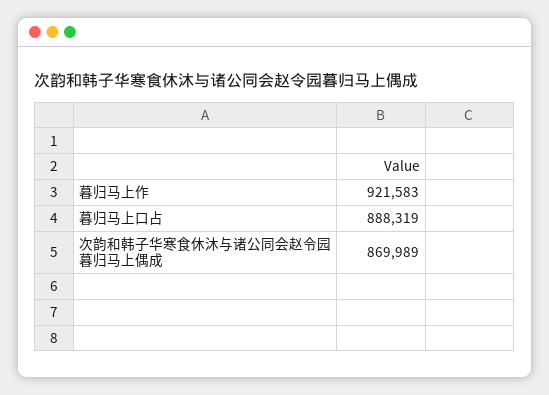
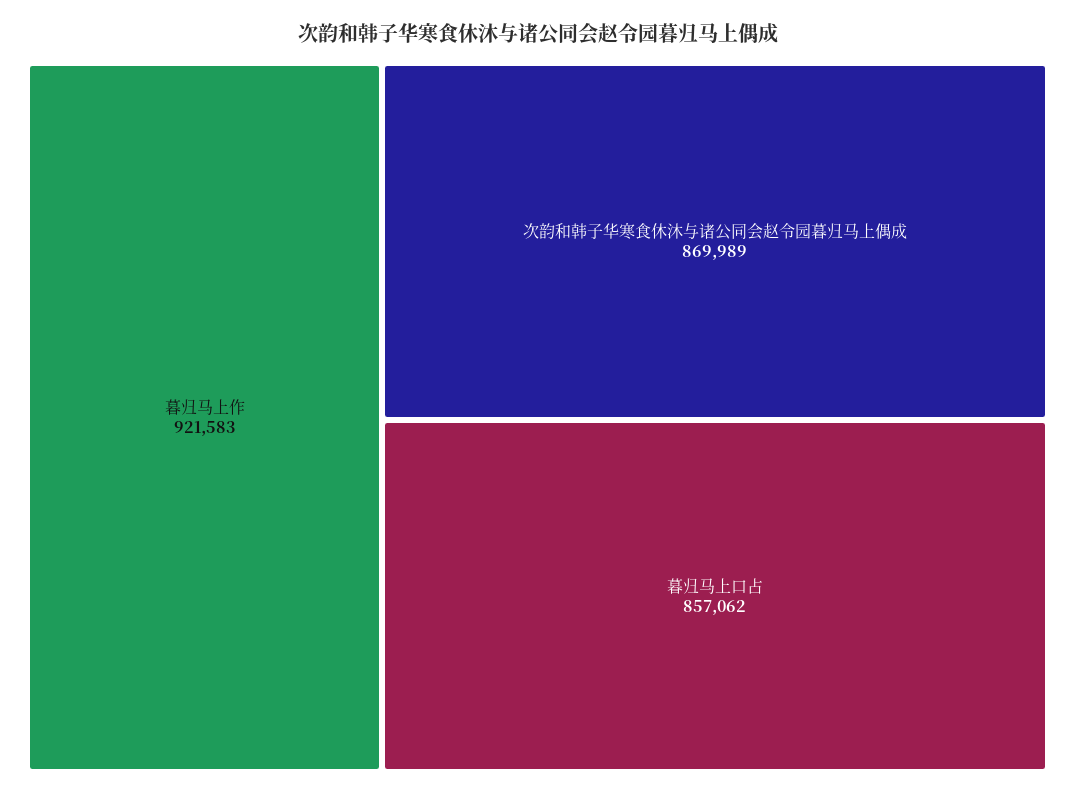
暮归马上口占: 888319 -> 857062

